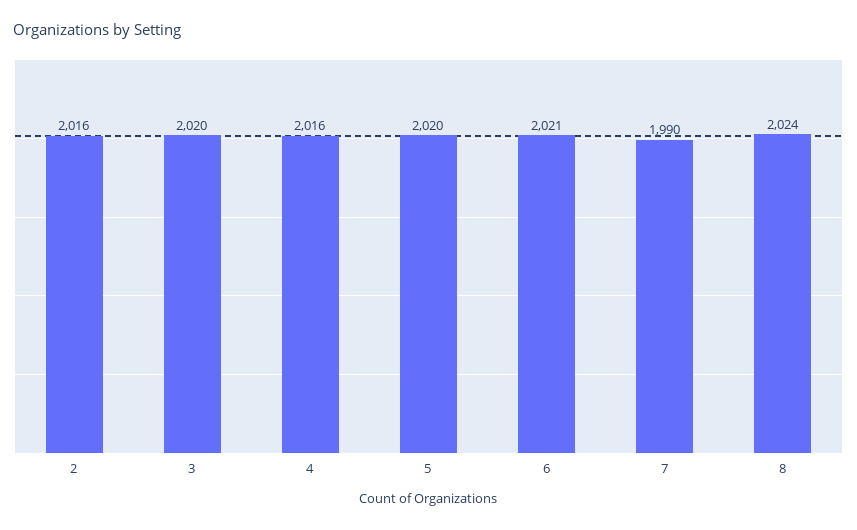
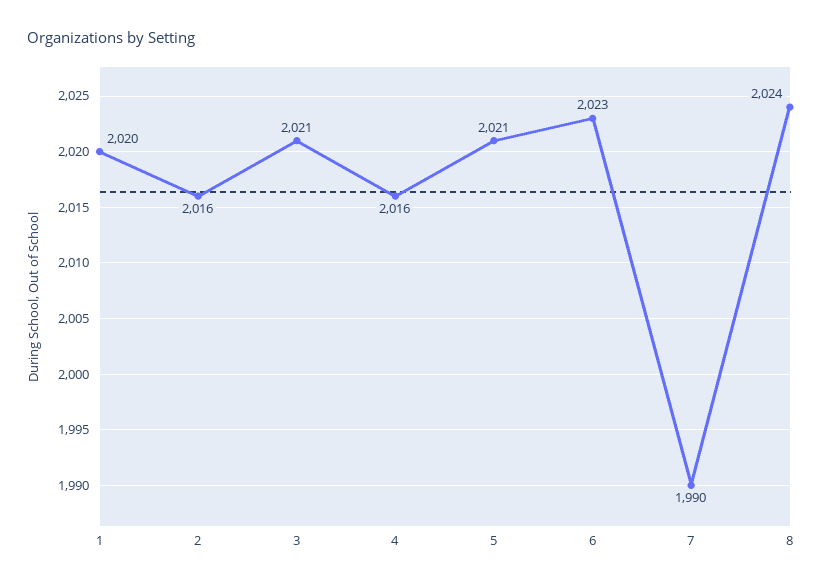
3: 2020 -> 2021
5: 2020 -> 2021
6: 2021 -> 2023
1: none -> 2020

